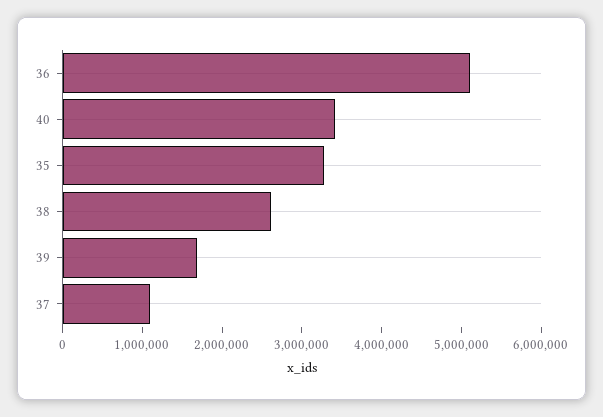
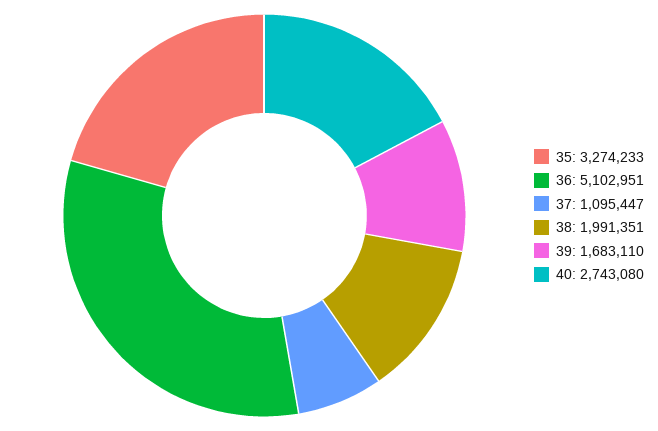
40: 3400000 -> 2743080
38: 2600000 -> 1991351

